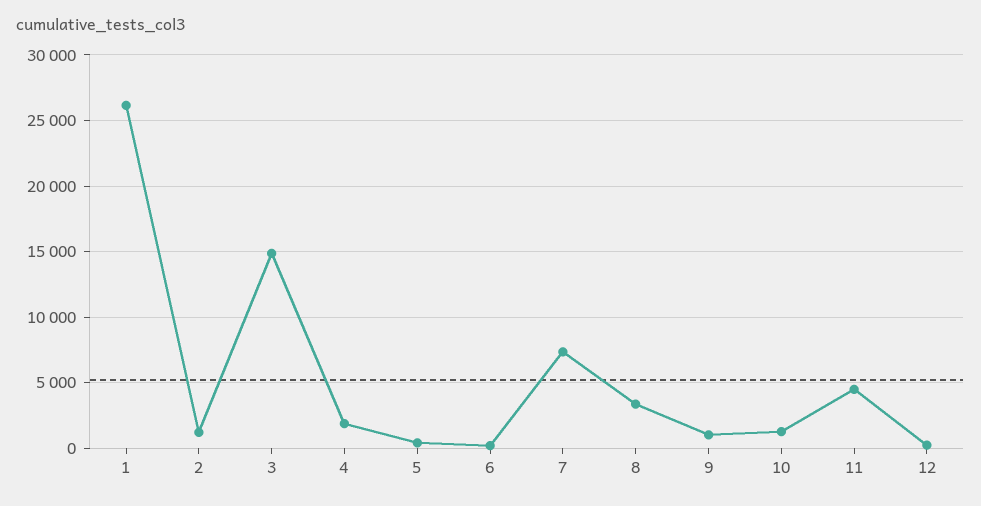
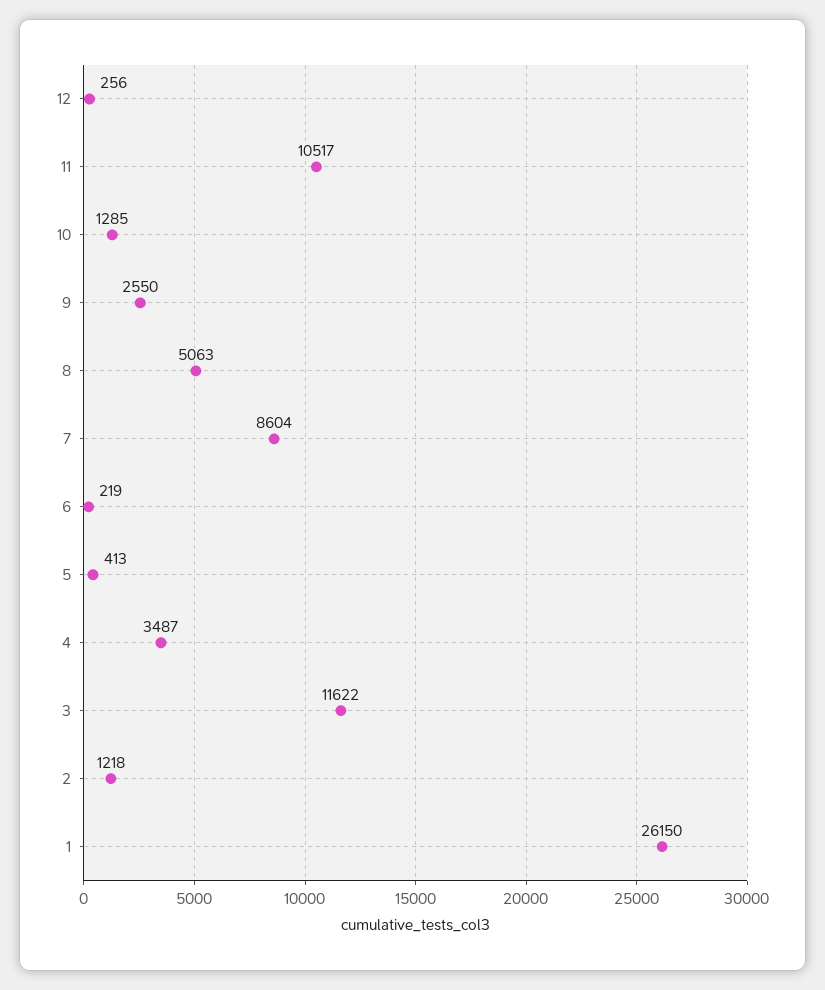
3: 15000 -> 11622
4: 2000 -> 3487
7: 7500 -> 8604
8: 3500 -> 5063
9: 1000 -> 2550
11: 4500 -> 10517

